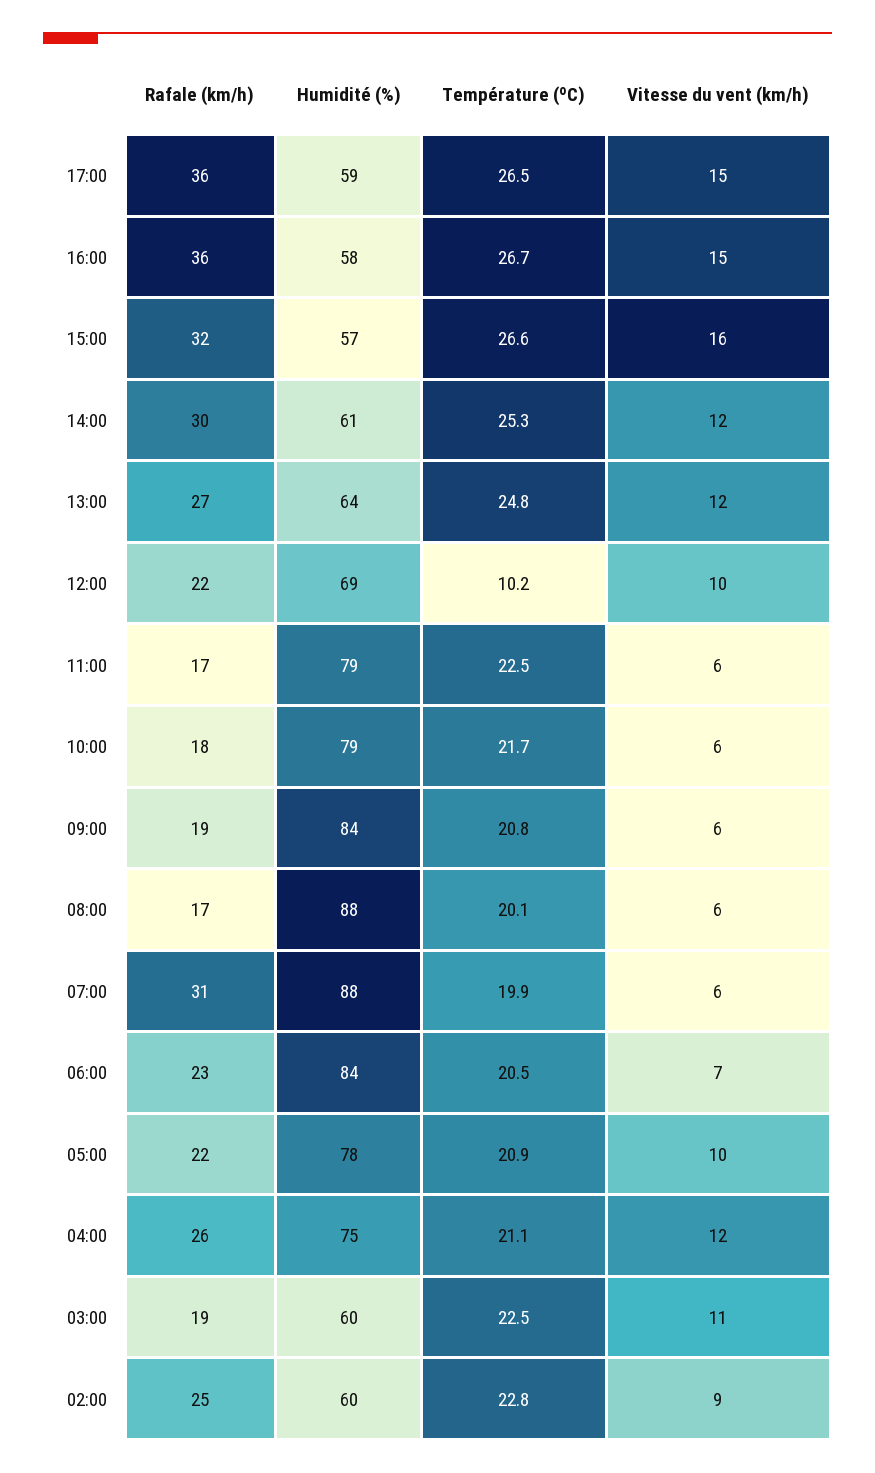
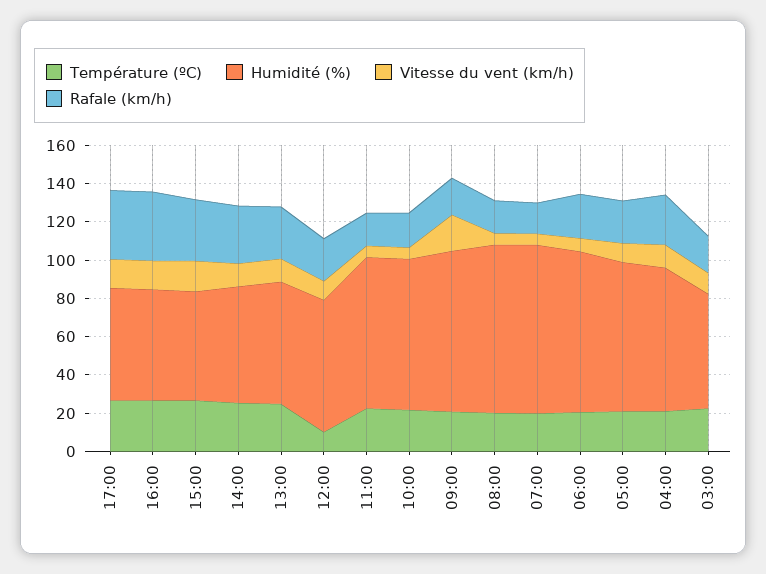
Vitesse du vent (km/h), 09:00: 6 -> 20
Rafale (km/h), 07:00: 31 -> 15
Rafale (km/h), 02:00: 25 -> none
Humidité (%), 02:00: 60 -> none
Température (ºC), 02:00: 22.8 -> none
Vitesse du vent (km/h), 02:00: 9 -> none

